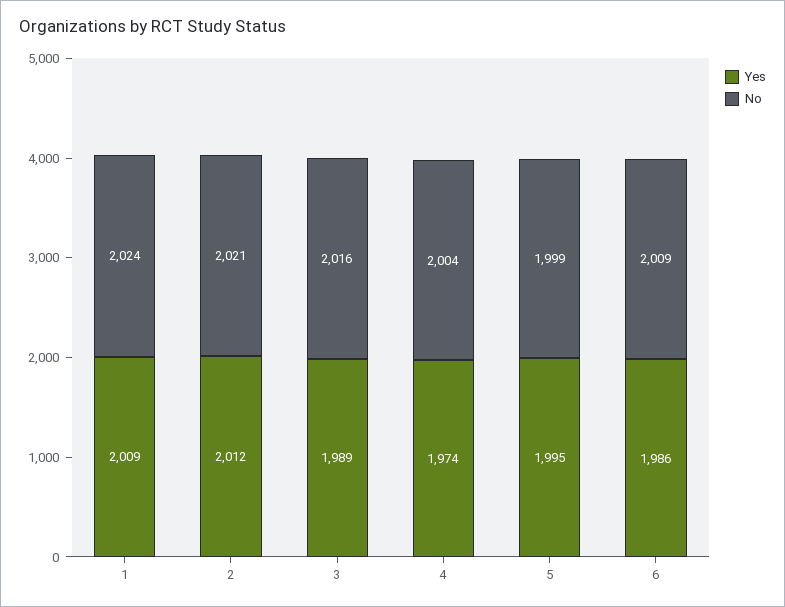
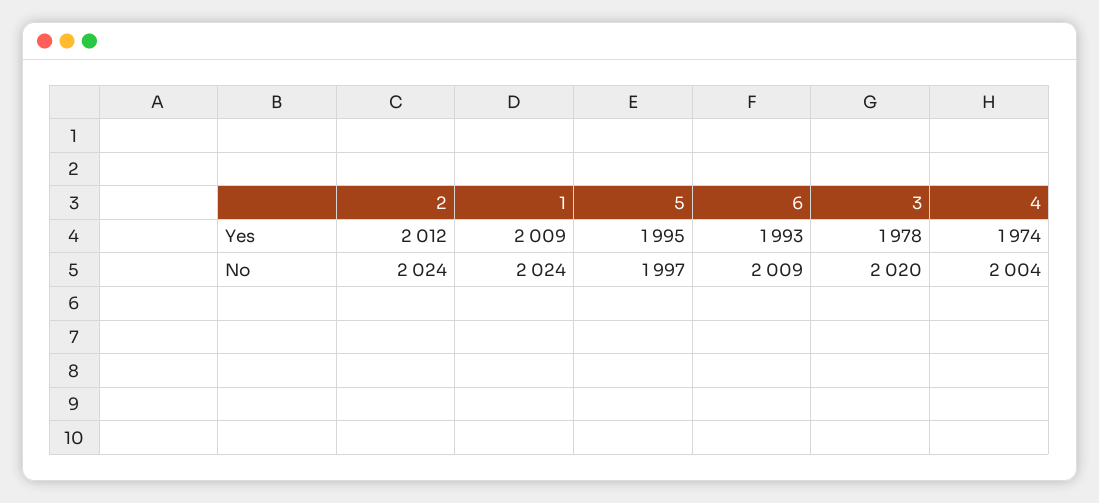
No, 2: 2021 -> 2024
Yes, 3: 1989 -> 1978
No, 3: 2016 -> 2020
No, 5: 1999 -> 1997
Yes, 6: 1986 -> 1993

